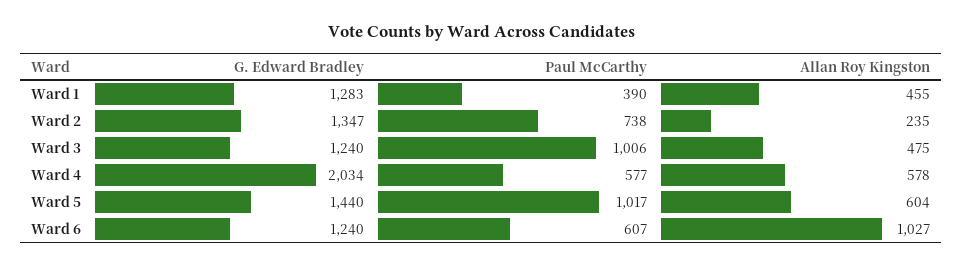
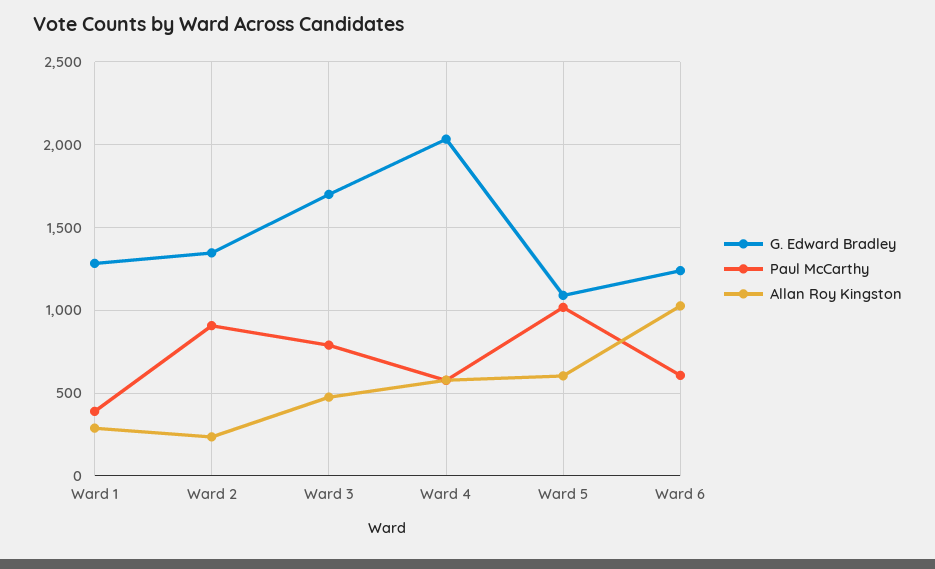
Allan Roy Kingston, Ward 1: 455 -> 300
Paul McCarthy, Ward 2: 738 -> 900
G. Edward Bradley, Ward 3: 1240 -> 1700
Paul McCarthy, Ward 3: 1006 -> 800
G. Edward Bradley, Ward 5: 1440 -> 1100

